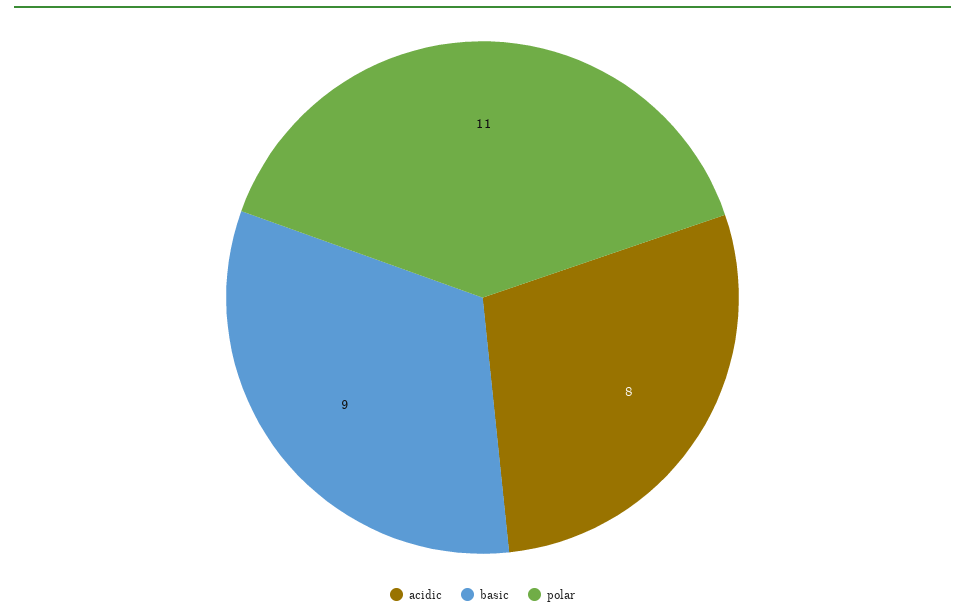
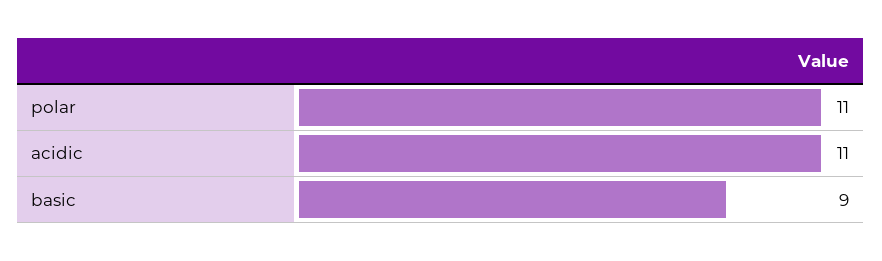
acidic: 8 -> 11

